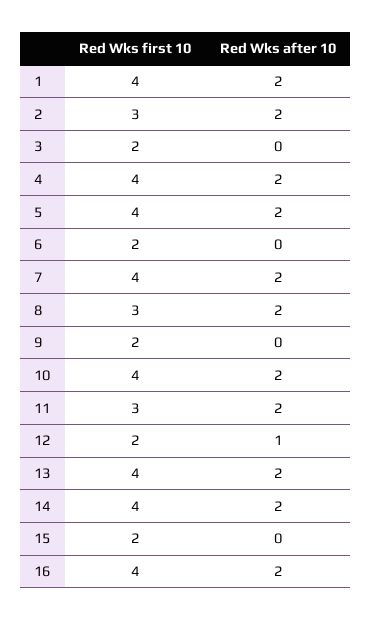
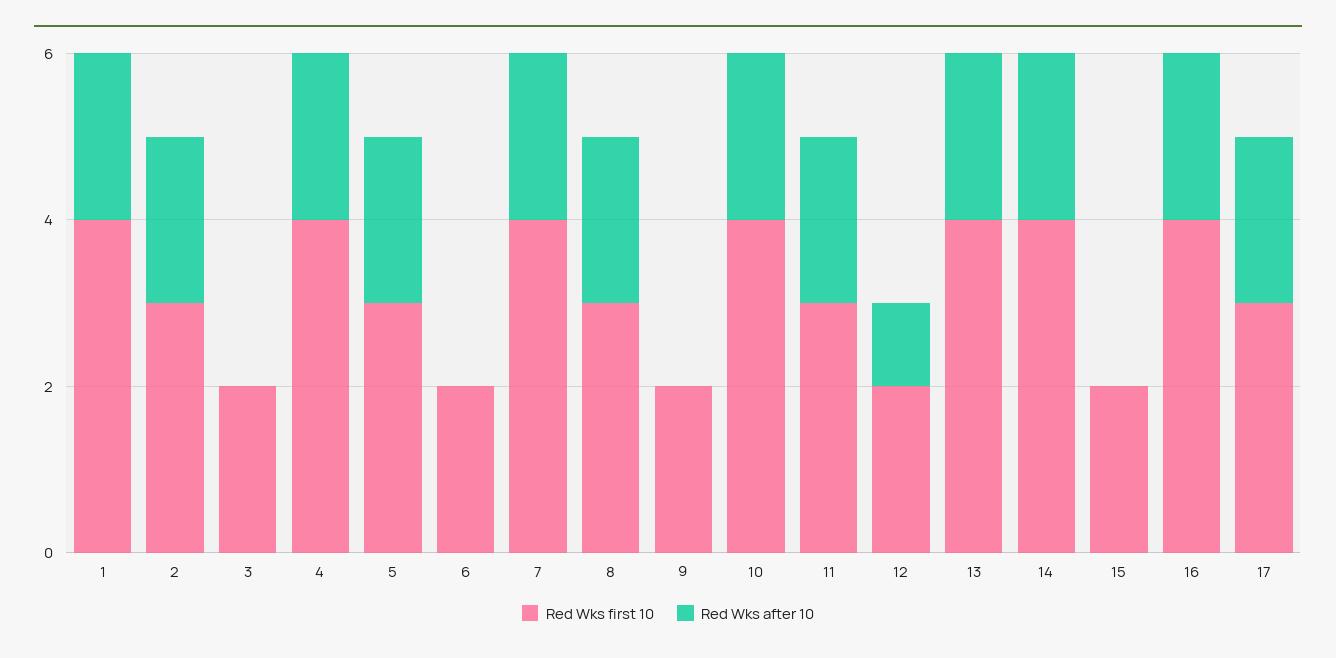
Red Wks first 10, 5: 4 -> 3
Red Wks first 10, 17: none -> 3
Red Wks after 10, 17: none -> 2

